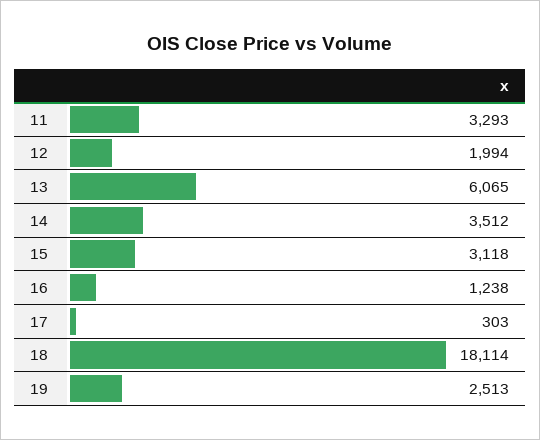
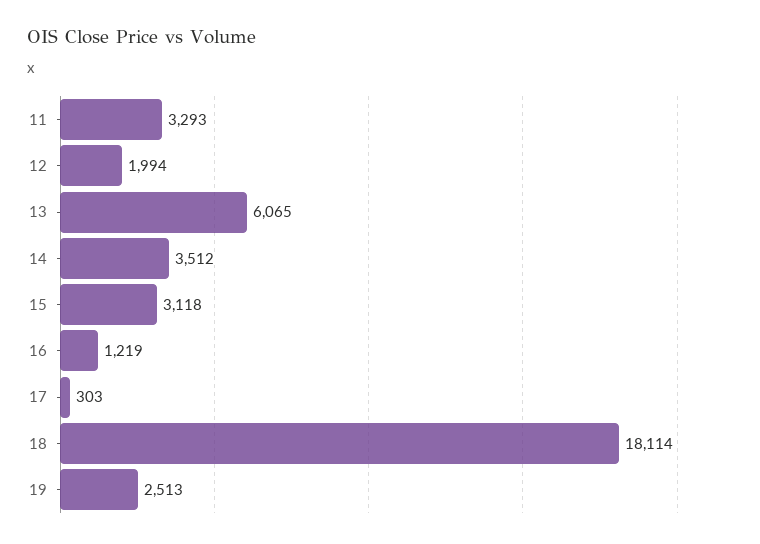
16: 1238 -> 1219

